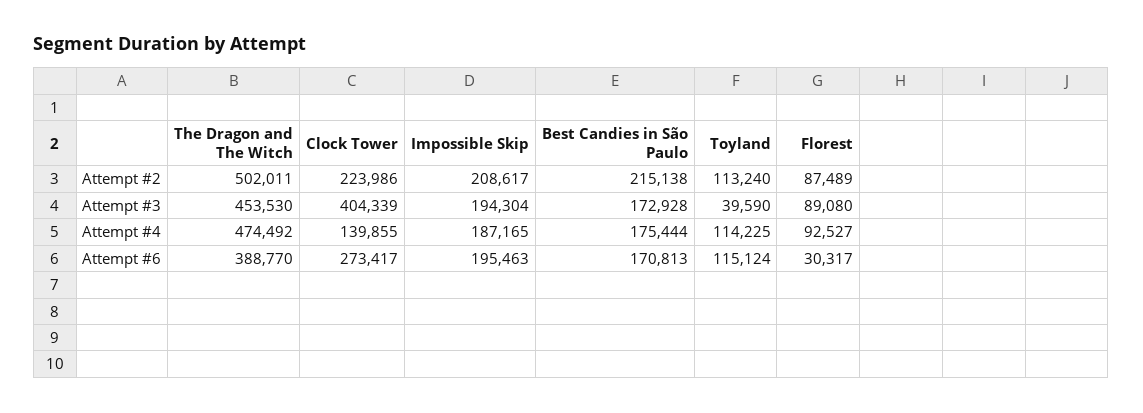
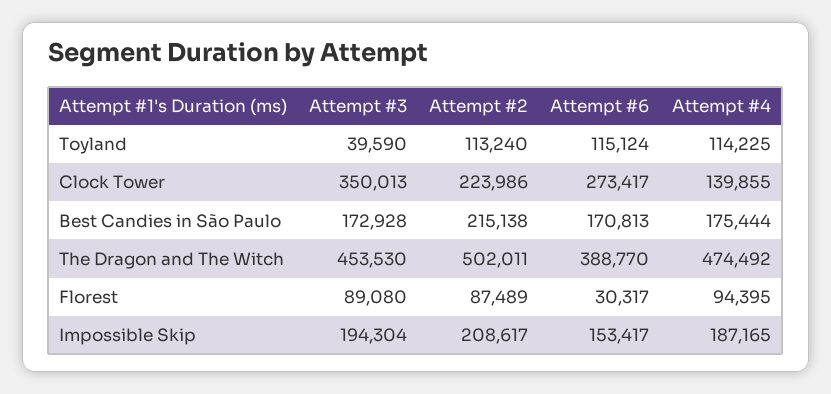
Clock Tower, Attempt #3: 404339 -> 350013
Florest, Attempt #4: 92527 -> 94395
Impossible Skip, Attempt #6: 195463 -> 153417

